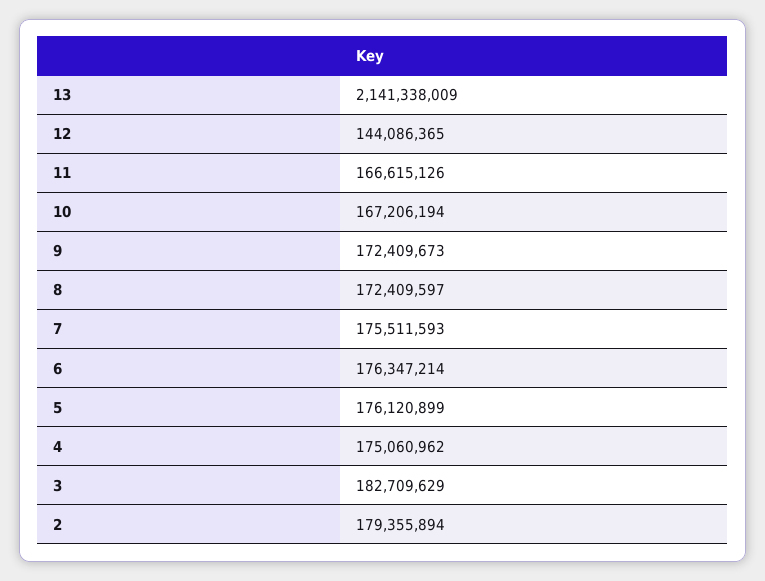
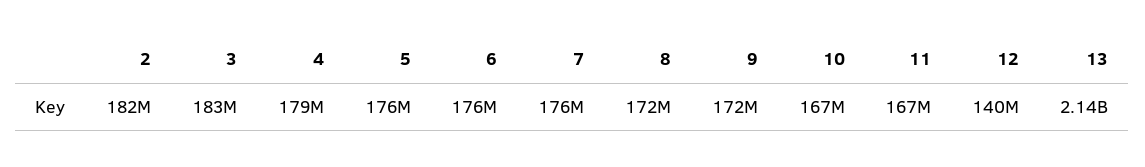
12: 144086365 -> 140000000
4: 175060962 -> 179000000
2: 179355894 -> 182000000

